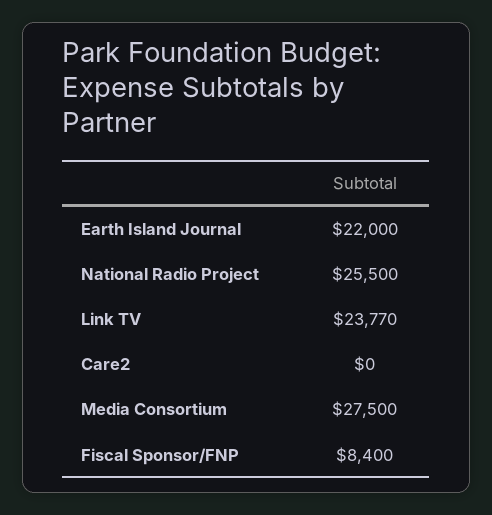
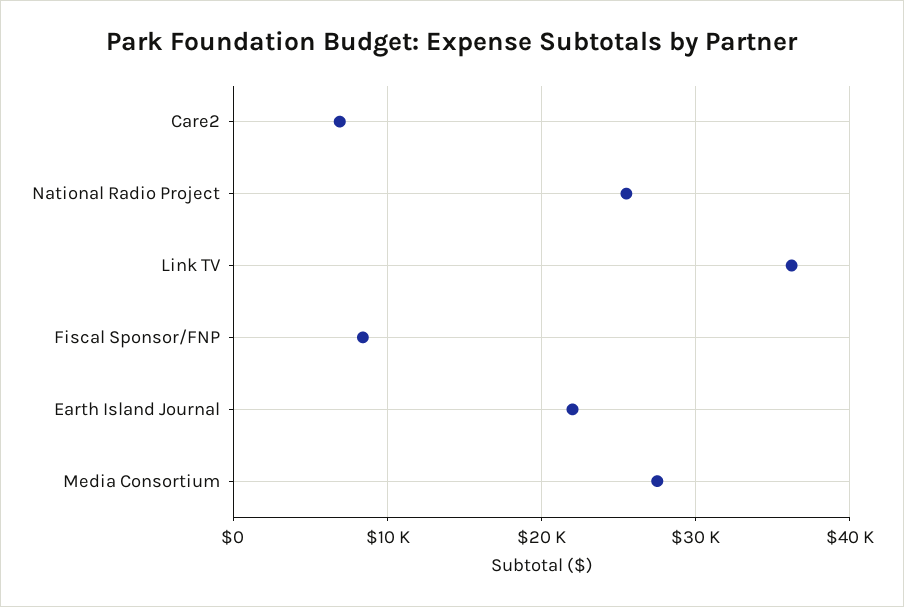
Link TV: 23770 -> 36000
Care2: 0 -> 7000

